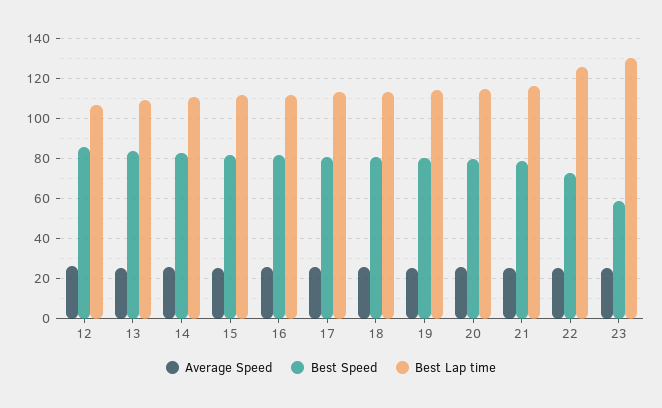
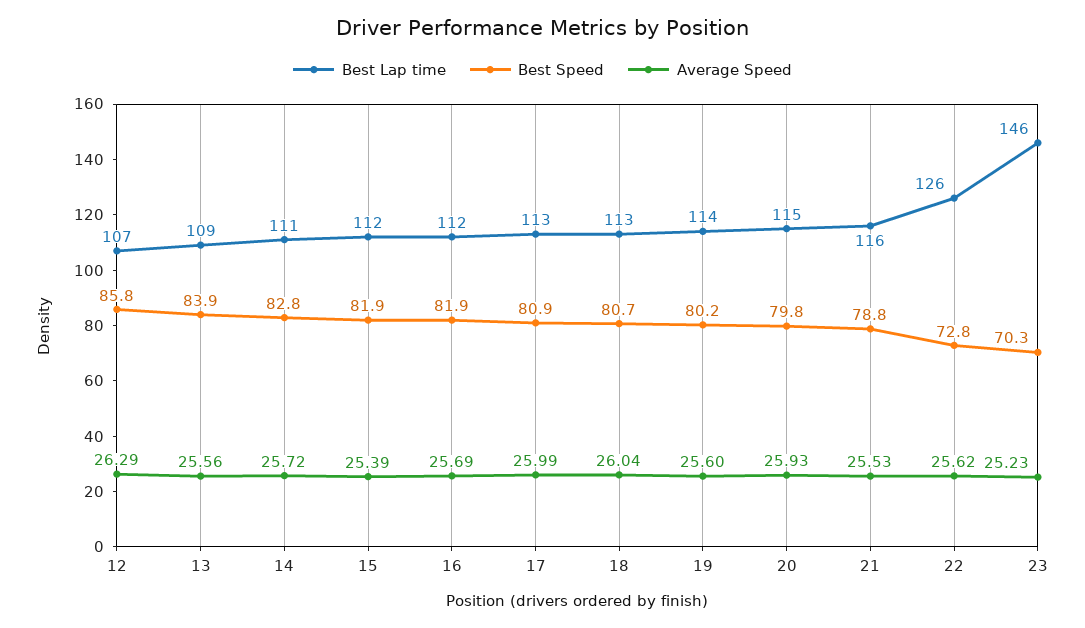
Best Speed, 23: 60 -> 70.3
Best Lap time, 23: 130 -> 146

